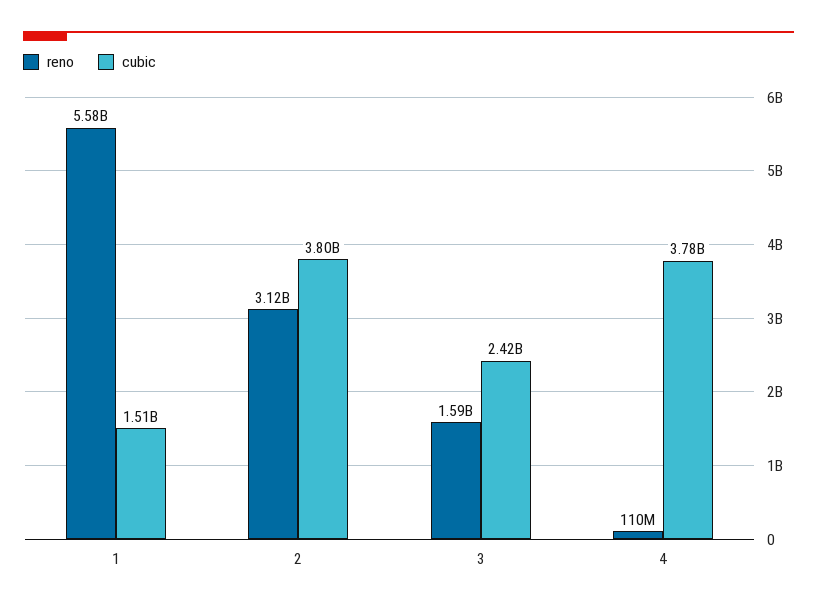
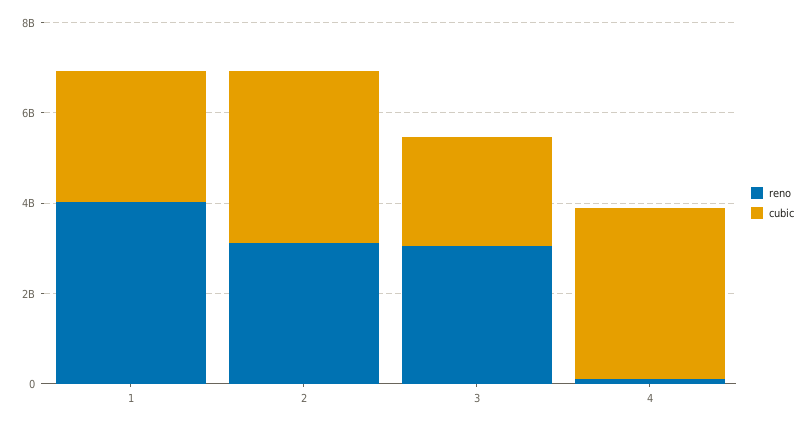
reno, 1: 5580000000 -> 4000000000
cubic, 1: 1510000000 -> 3000000000
reno, 3: 1590000000 -> 3000000000

